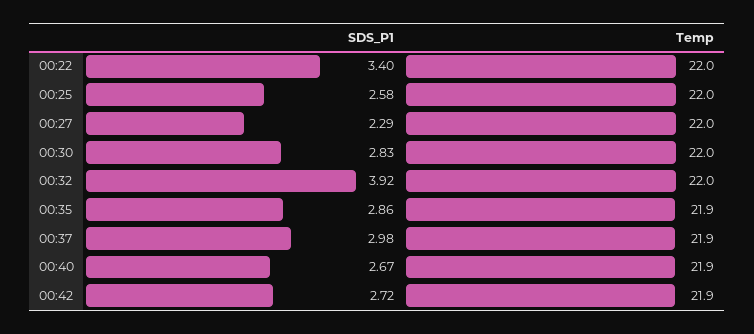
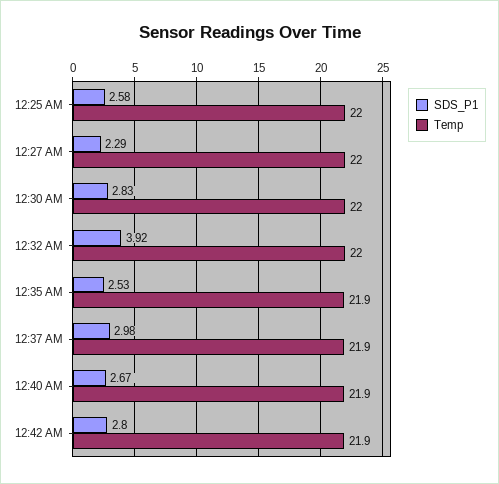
SDS_P1, 00:22: 3.4 -> none
Temp, 00:22: 22 -> none
SDS_P1, 00:35: 2.86 -> 2.53
SDS_P1, 00:42: 2.72 -> 2.8

